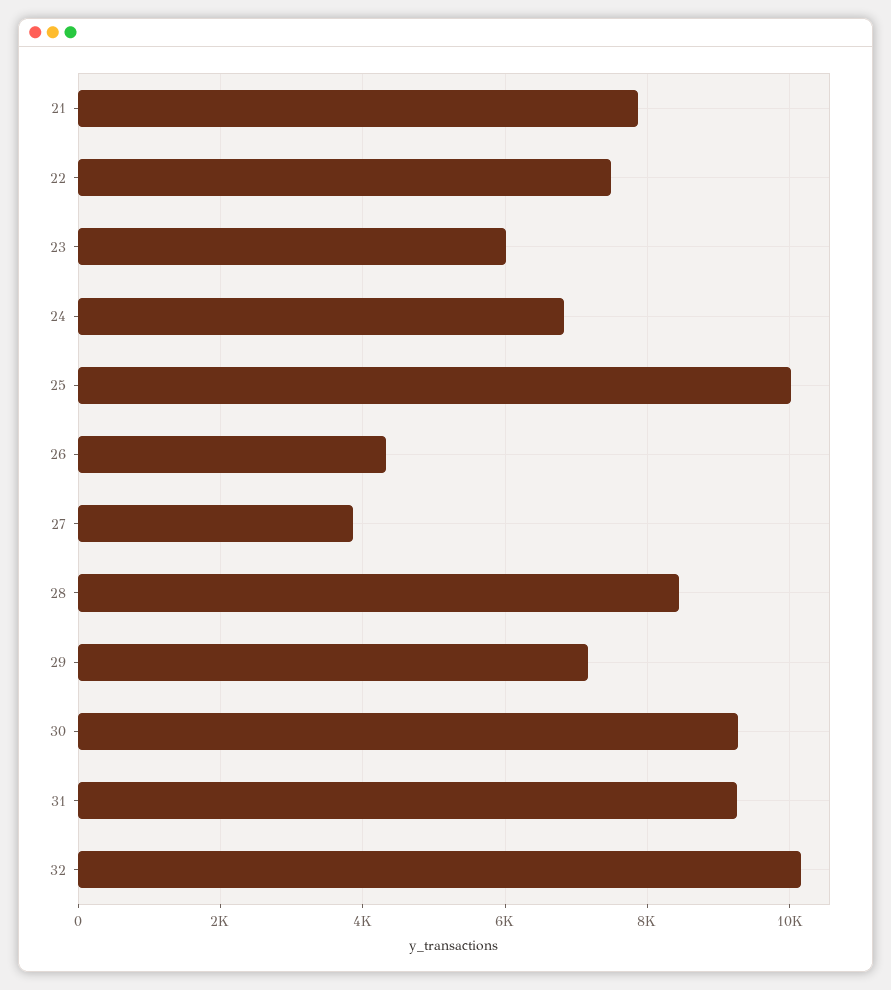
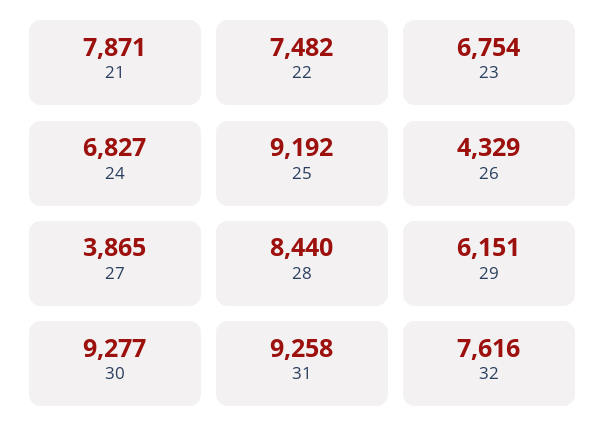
23: 6000 -> 6754
25: 10000 -> 9192
29: 7200 -> 6151
32: 10200 -> 7616

